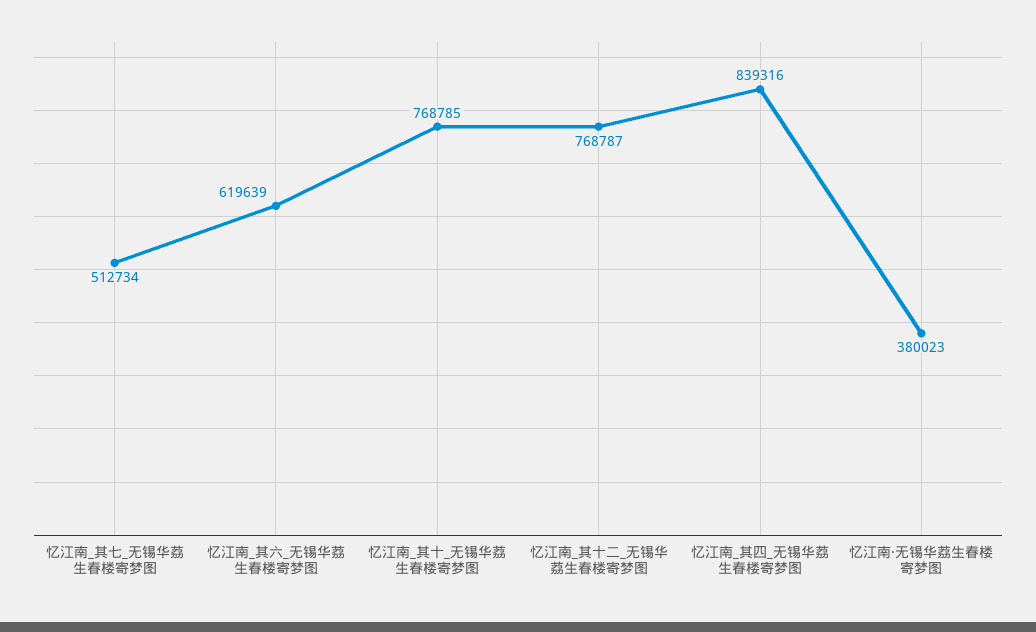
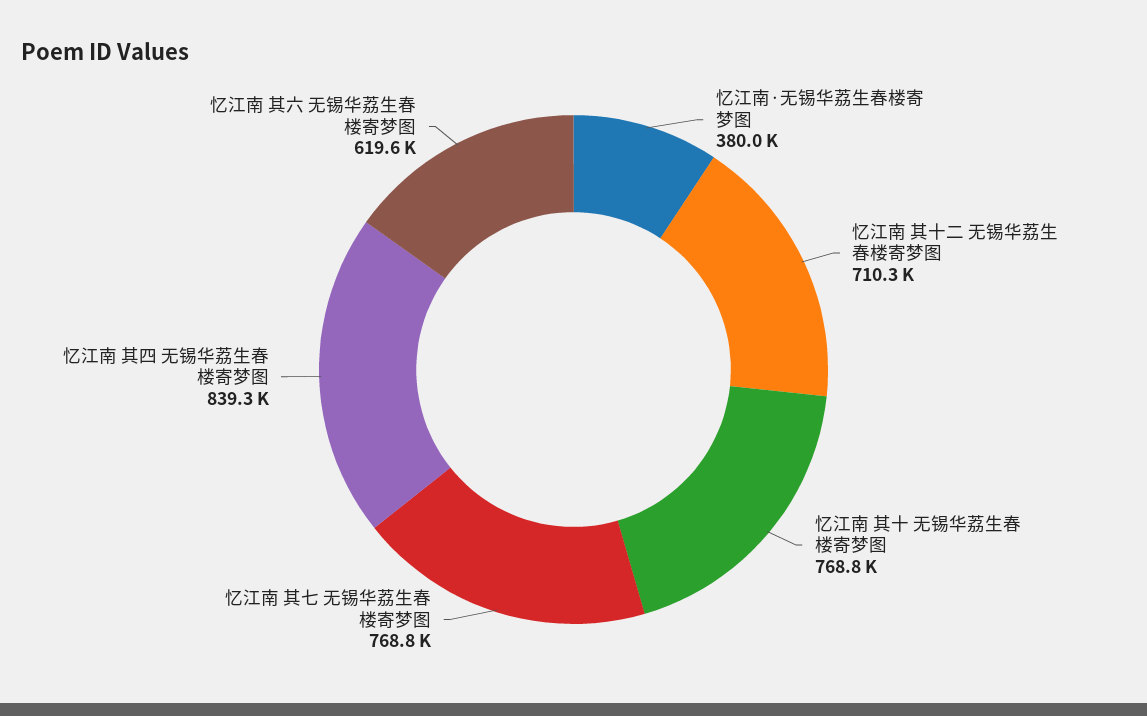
忆江南_其七_无锡华荔生春楼寄梦图: 512734 -> 768800
忆江南_其十二_无锡华荔生春楼寄梦图: 768787 -> 710300

